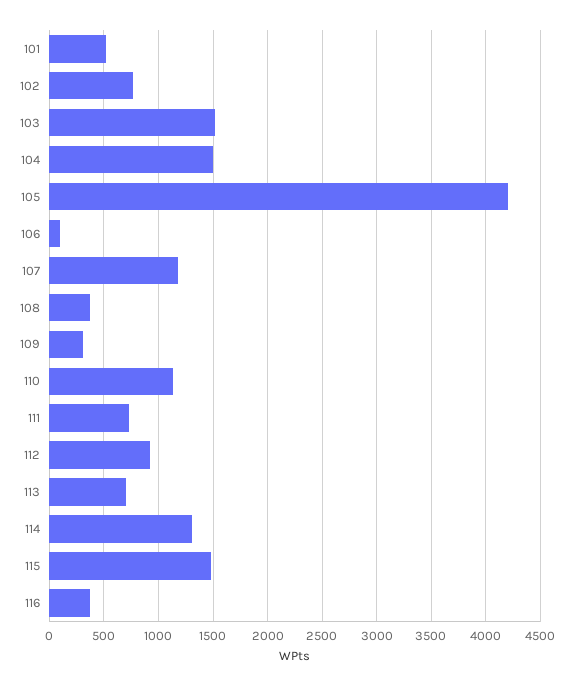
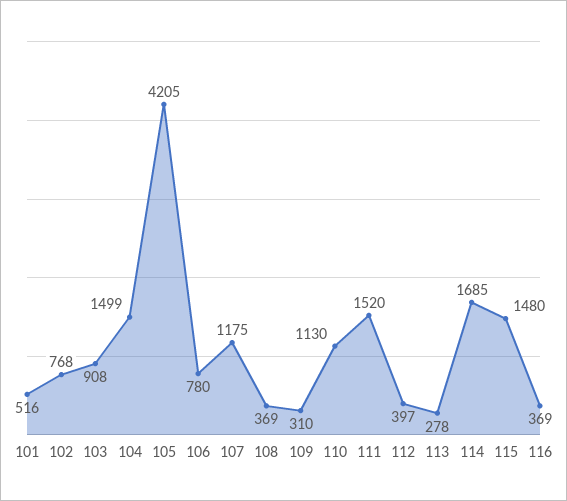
103: 1500 -> 908
106: 100 -> 780
111: 700 -> 1520
112: 900 -> 397
113: 700 -> 278
114: 1300 -> 1685

